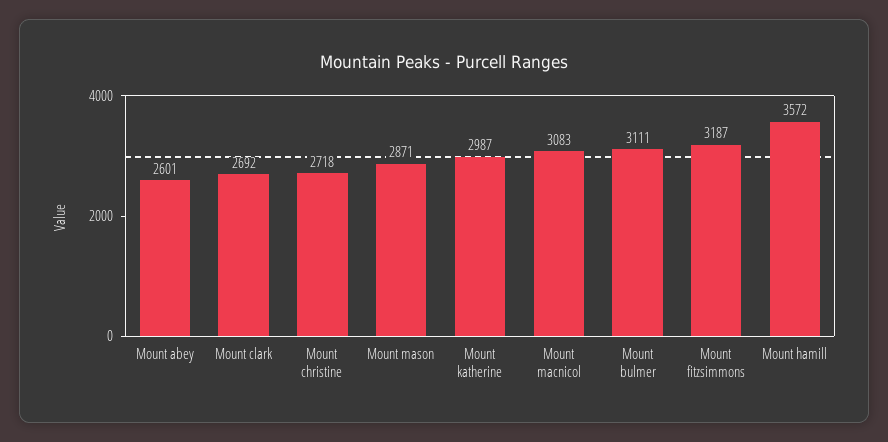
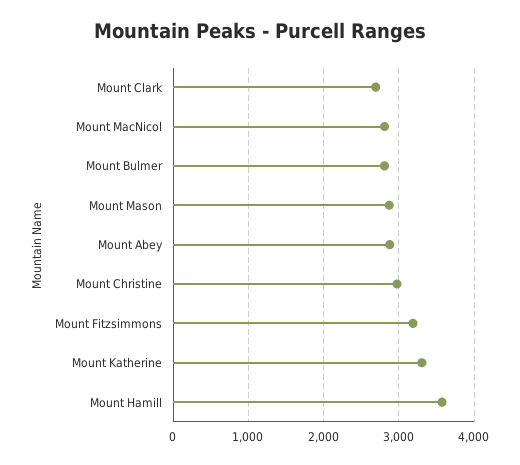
Mount abey: 2601 -> 2900
Mount christine: 2718 -> 3000
Mount katherine: 2987 -> 3300
Mount macnicol: 3083 -> 2800
Mount bulmer: 3111 -> 2800

